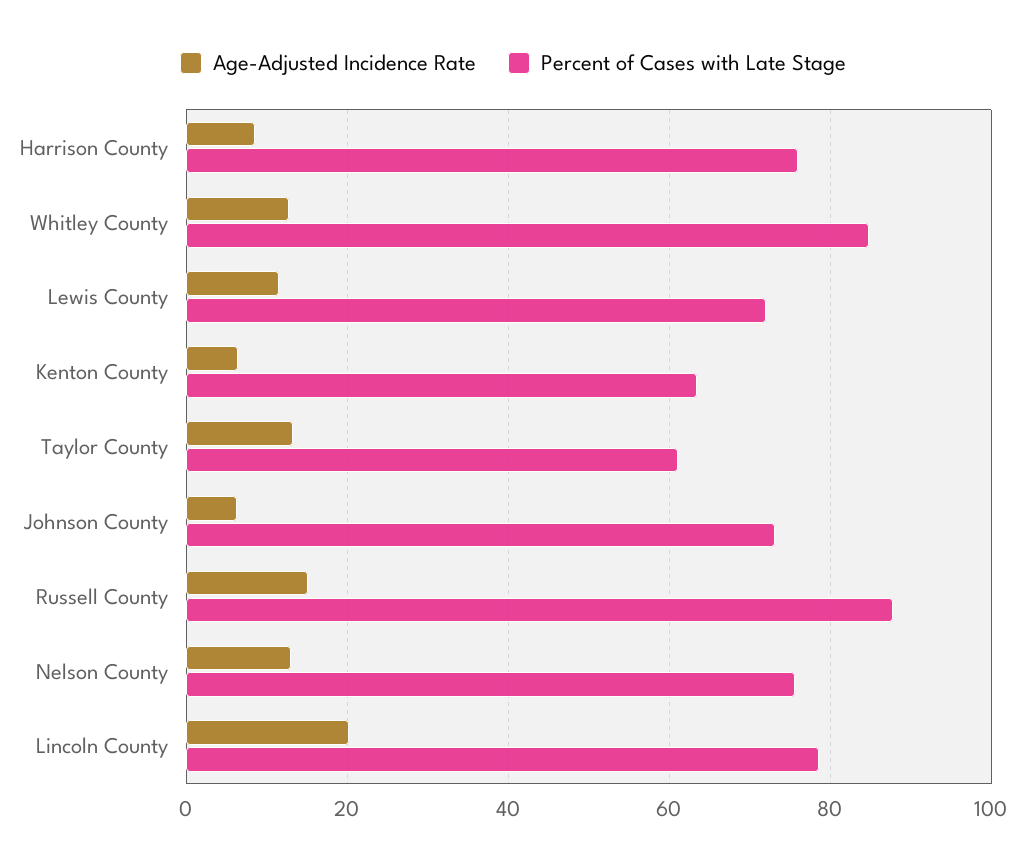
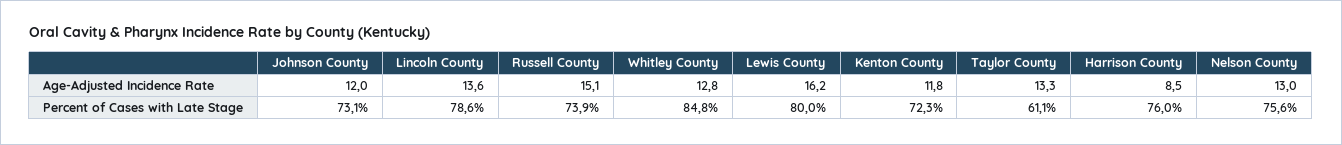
Age-Adjusted Incidence Rate, Lewis County: 12 -> 16.2
Percent of Cases with Late Stage, Lewis County: 72 -> 80
Age-Adjusted Incidence Rate, Kenton County: 6 -> 11.8
Percent of Cases with Late Stage, Kenton County: 64 -> 72.3
Age-Adjusted Incidence Rate, Johnson County: 6 -> 12
Percent of Cases with Late Stage, Russell County: 88 -> 73.9
Age-Adjusted Incidence Rate, Lincoln County: 20 -> 13.6

